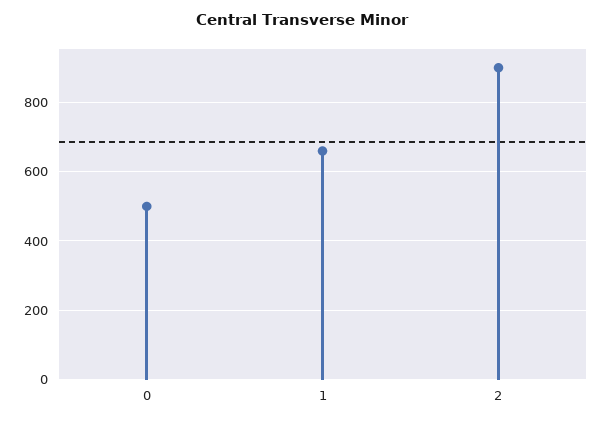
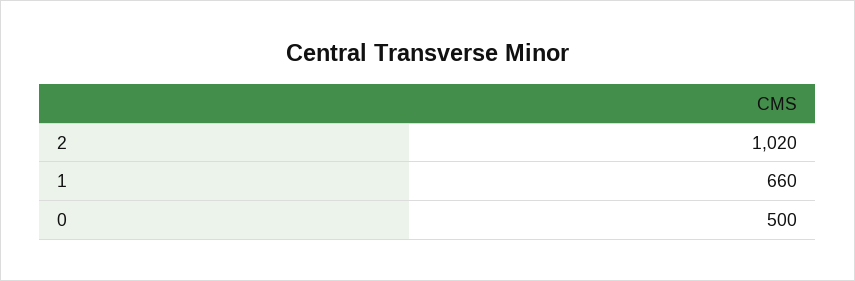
2: 900 -> 1020

